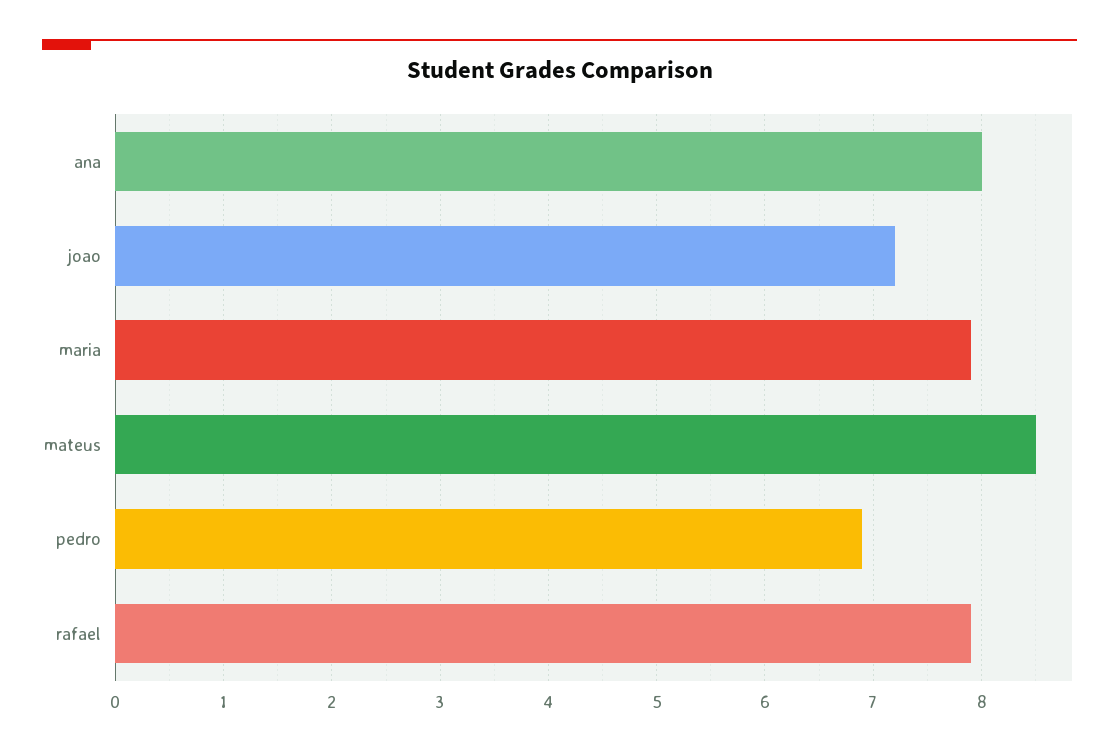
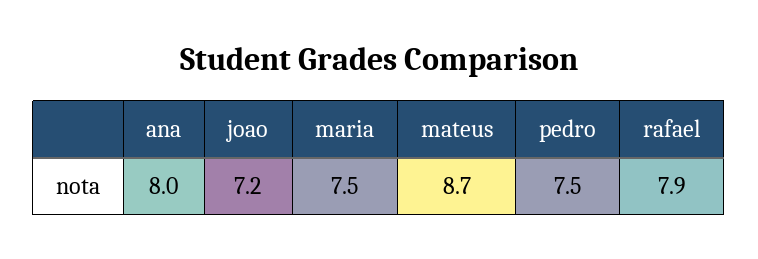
maria: 7.9 -> 7.5
mateus: 8.5 -> 8.7
pedro: 6.9 -> 7.5

